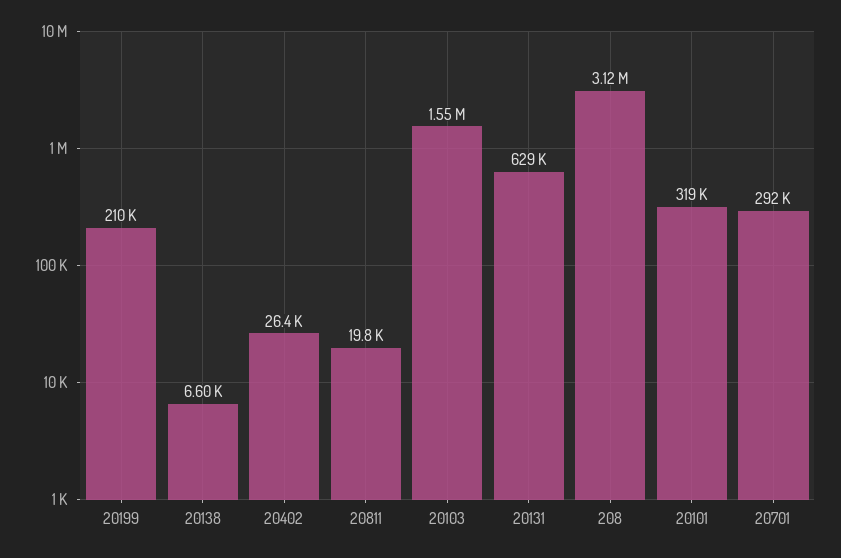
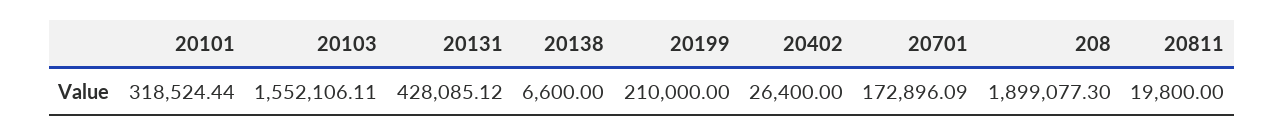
20131: 629000 -> 428085.12
208: 3120000 -> 1899077.3
20701: 292000 -> 172896.09

